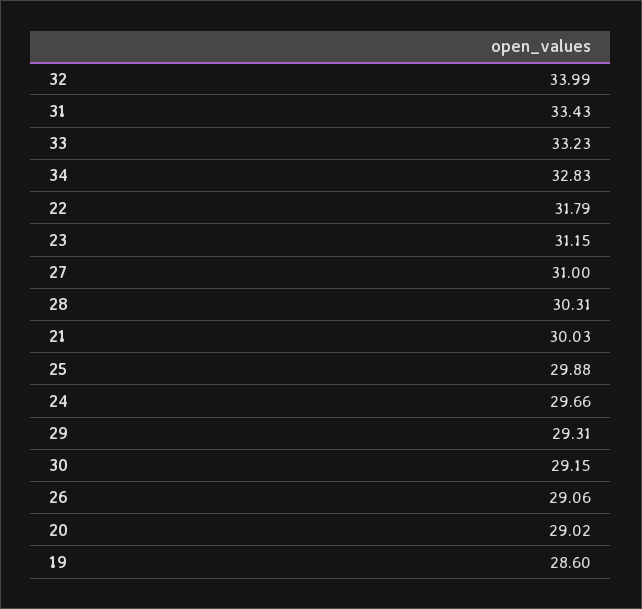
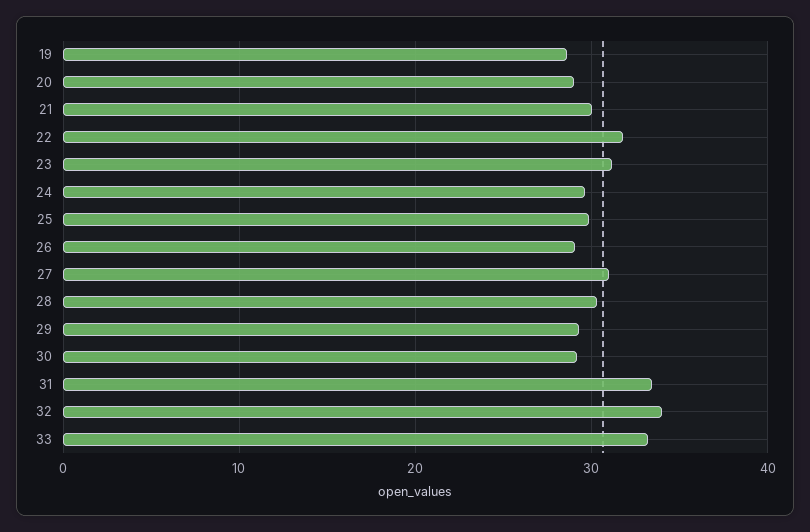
34: 32.83 -> none

